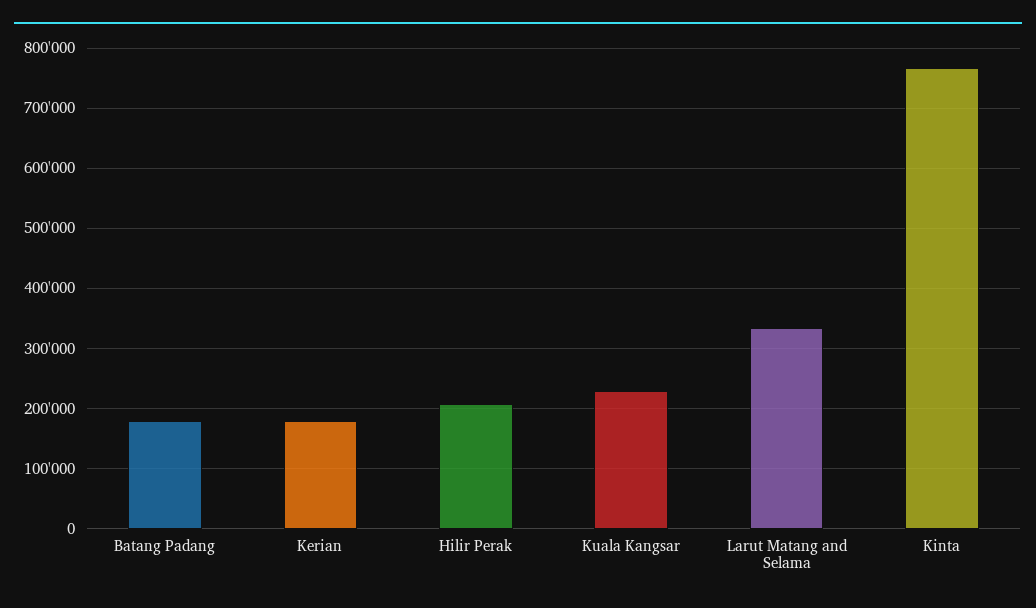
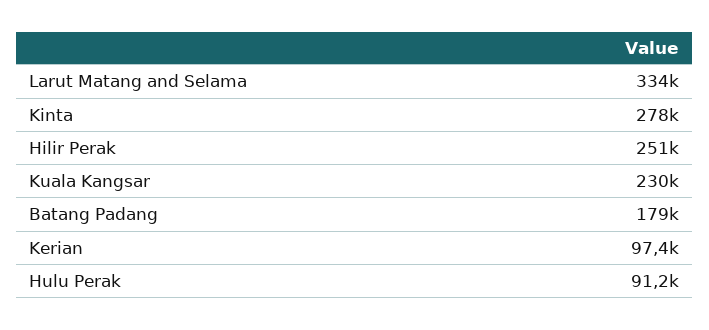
Kerian: 180000 -> 97400
Hilir Perak: 210000 -> 251000
Kinta: 770000 -> 278000
Hulu Perak: none -> 91200

